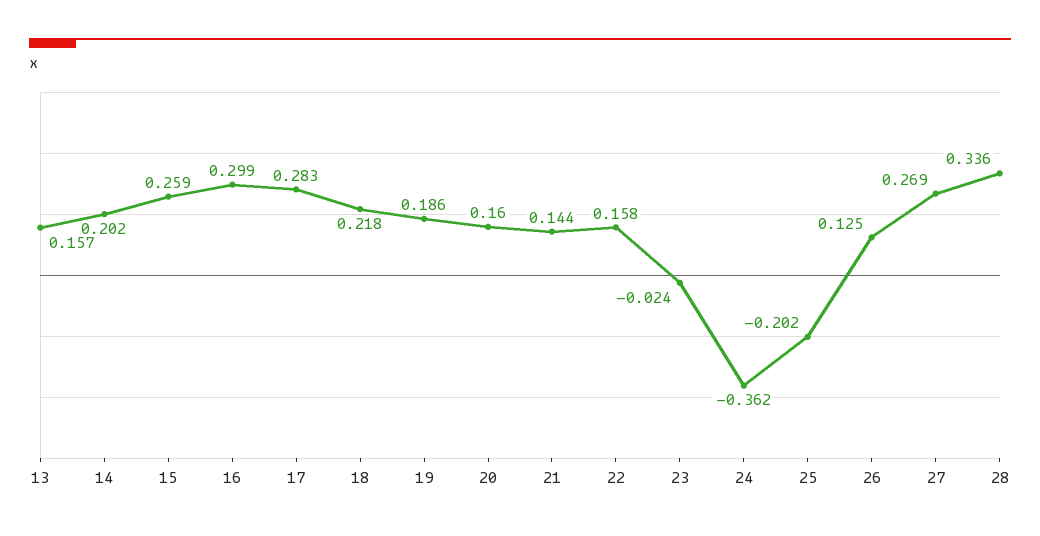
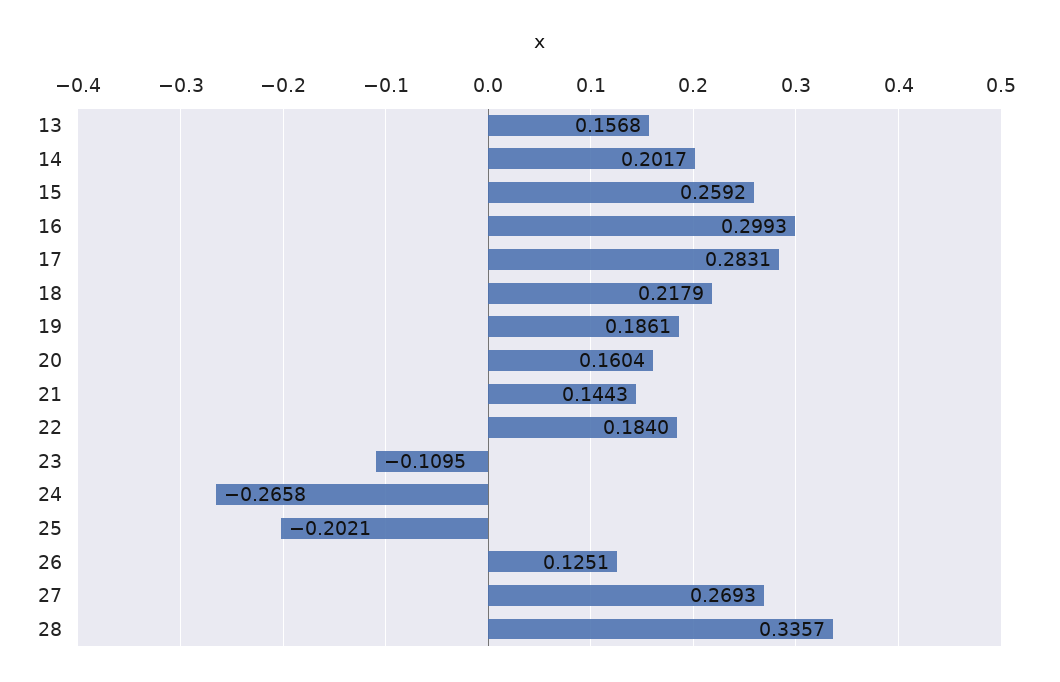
22: 0.158 -> 0.184
23: -0.024 -> -0.1095
24: -0.362 -> -0.2658

